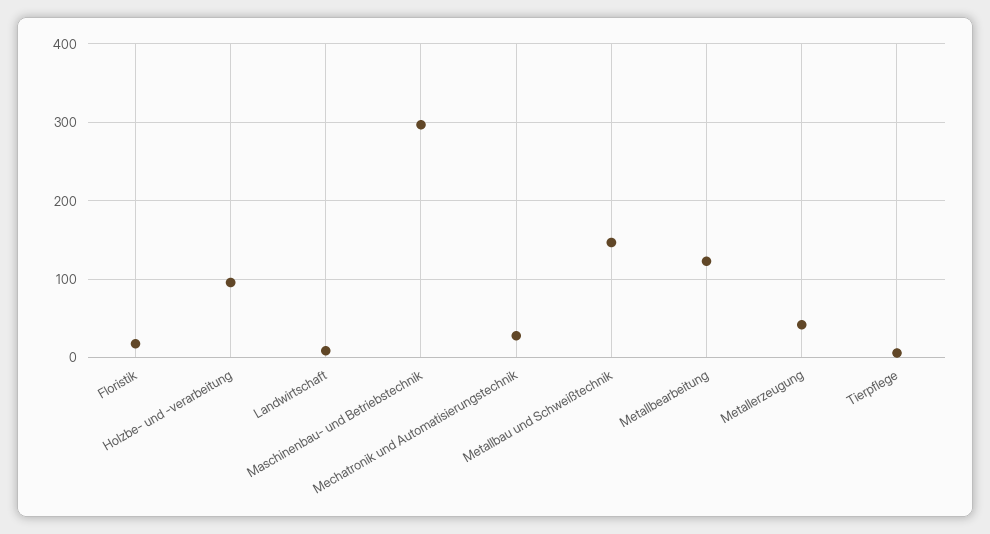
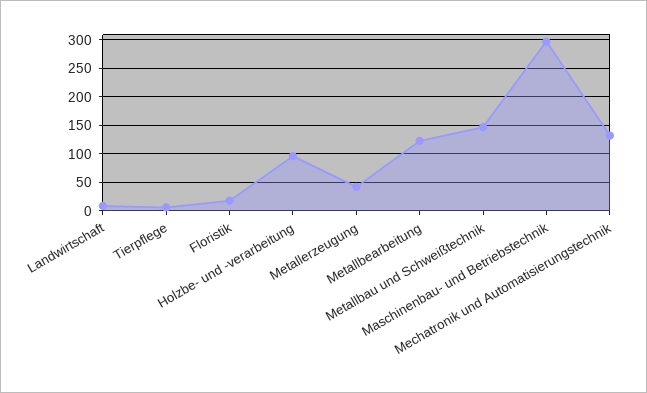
Mechatronik und Automatisierungstechnik: 30 -> 125

